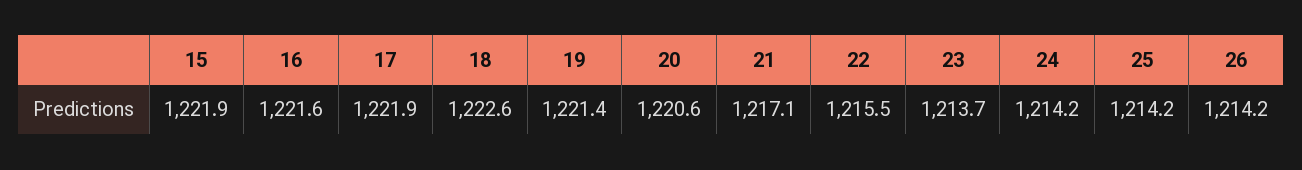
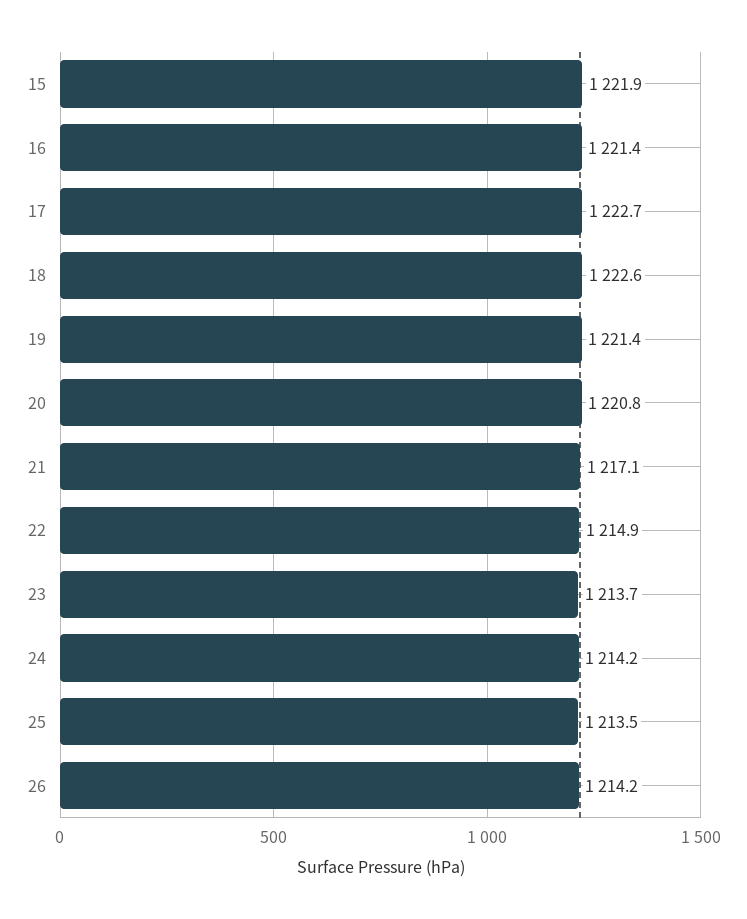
16: 1221.6 -> 1221.4
17: 1221.9 -> 1222.7
20: 1220.6 -> 1220.8
22: 1215.5 -> 1214.9
25: 1214.2 -> 1213.5

